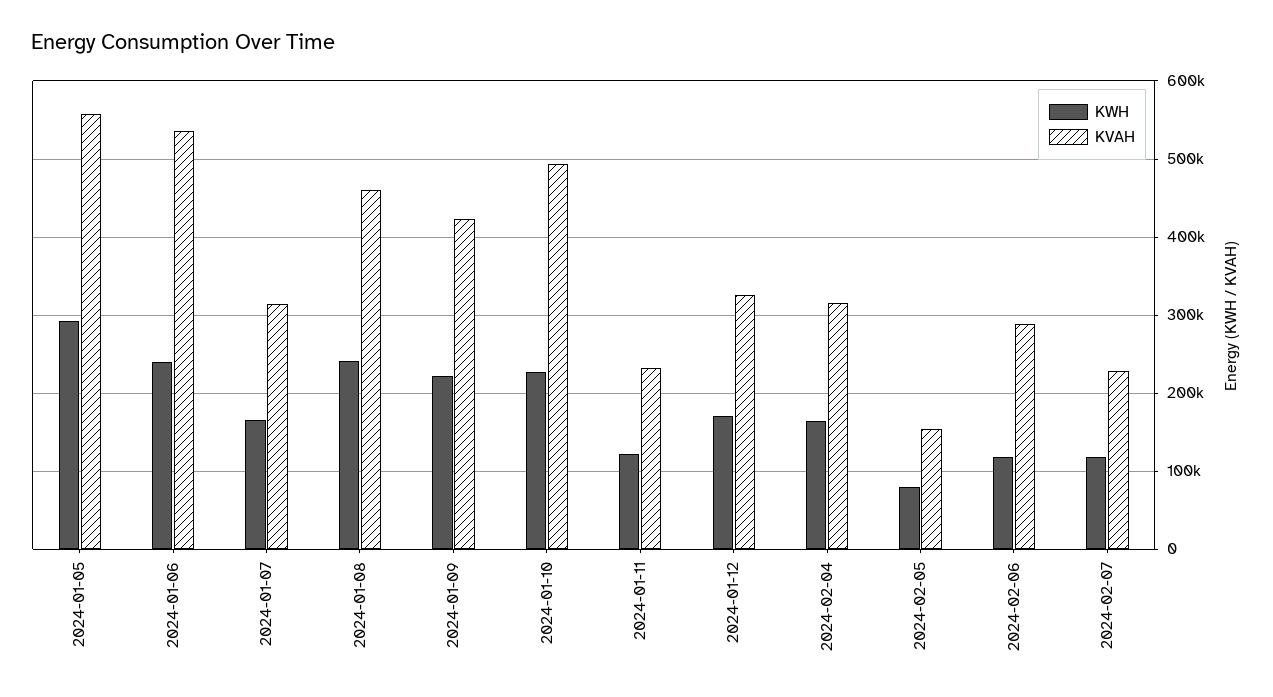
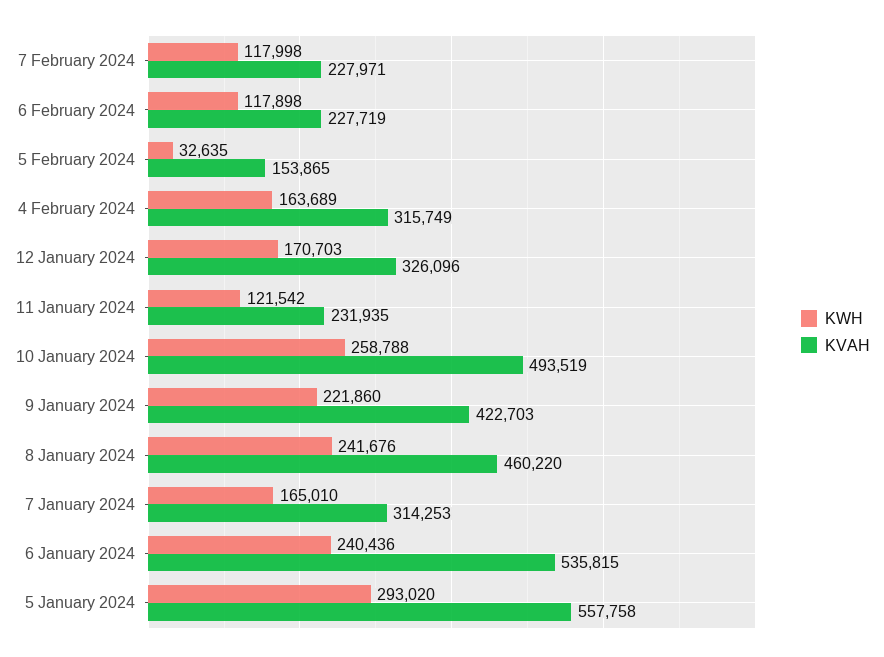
KWH, 2024-01-10: 230000 -> 258788
KWH, 2024-02-05: 80000 -> 32635
KVAH, 2024-02-06: 290000 -> 227719

